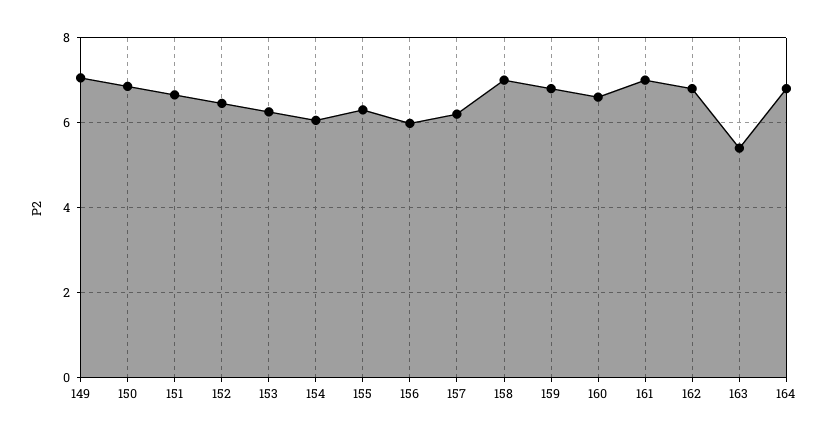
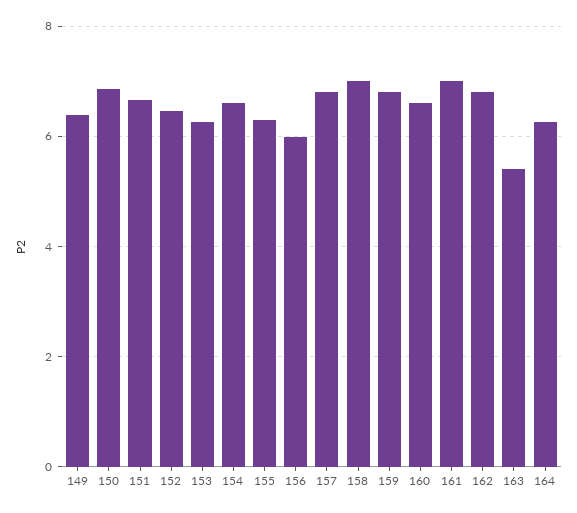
149: 7 -> 6.4
154: 6 -> 6.6
157: 6.2 -> 6.8
164: 6.8 -> 6.2

